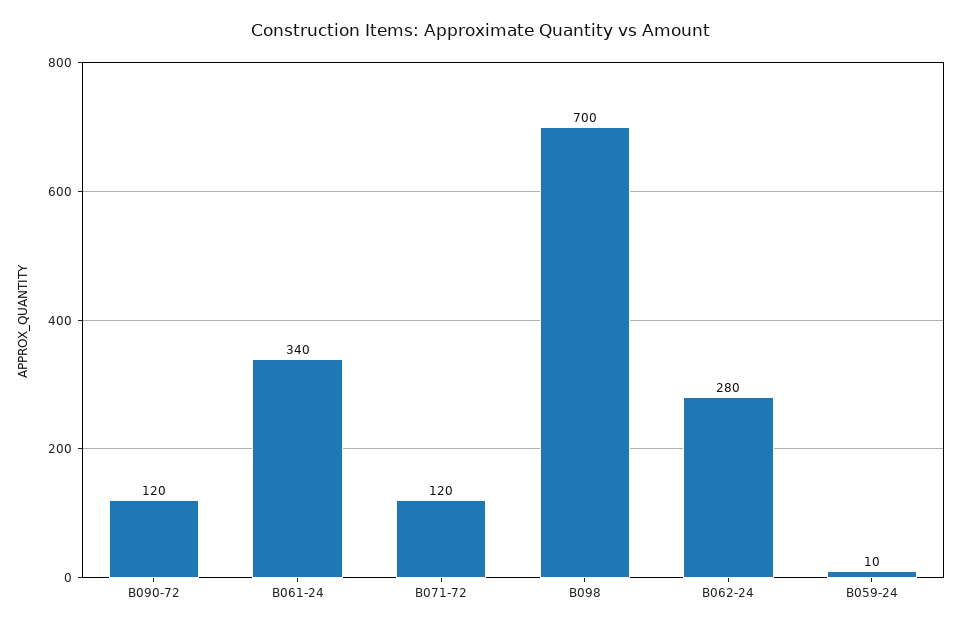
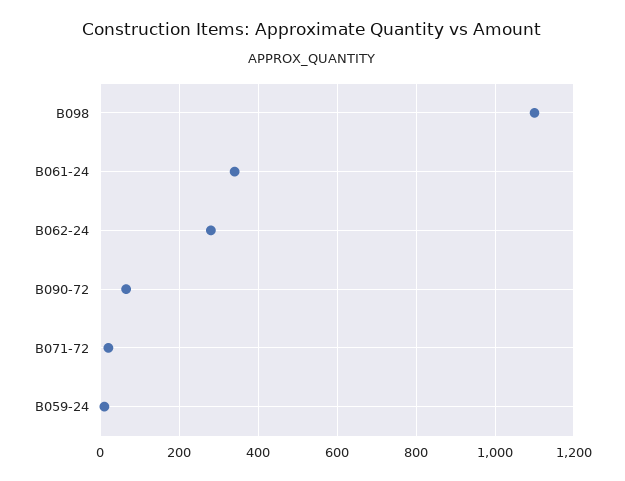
B090-72: 120 -> 60
B071-72: 120 -> 20
B098: 700 -> 1100

